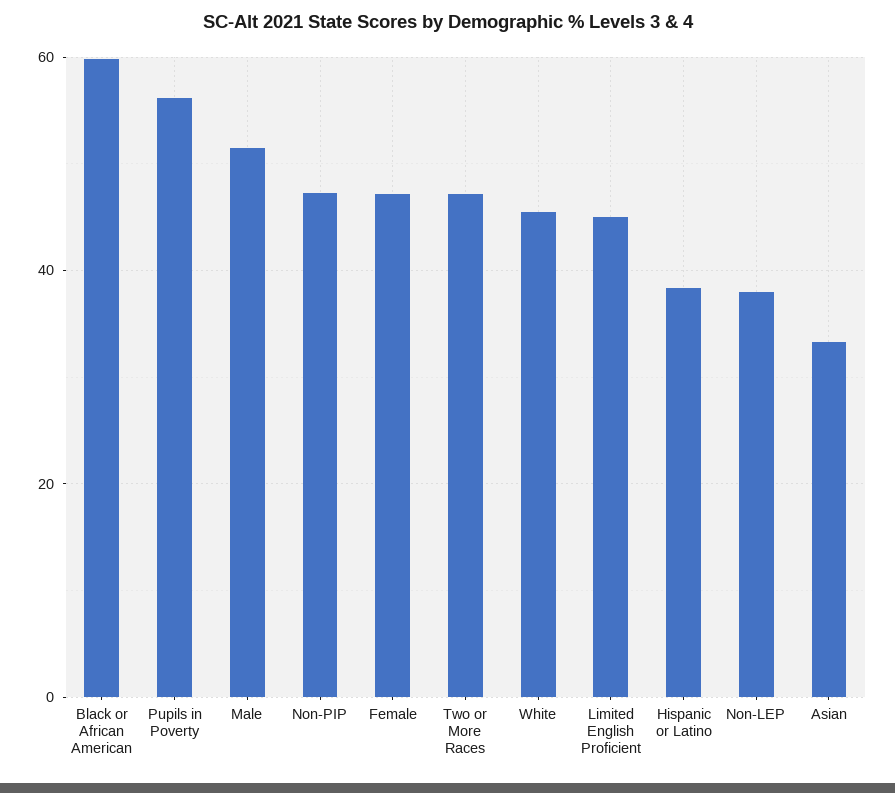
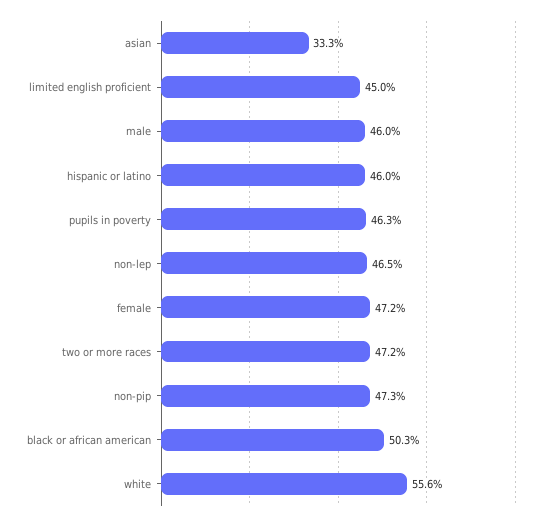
Black or African American: 60 -> 50.3
Pupils in Poverty: 56 -> 46.3
Male: 52 -> 46
White: 46 -> 55.6
Hispanic or Latino: 38 -> 46
Non-LEP: 38 -> 46.5

